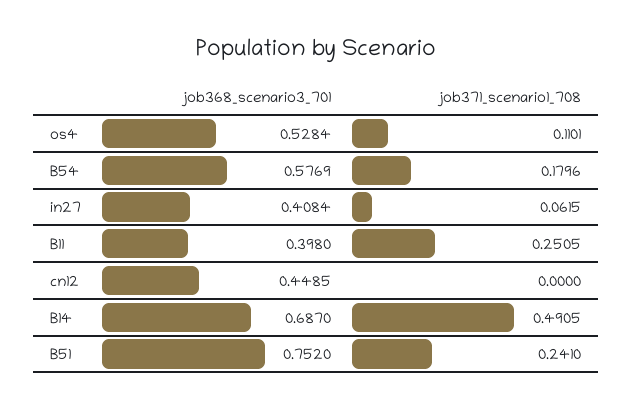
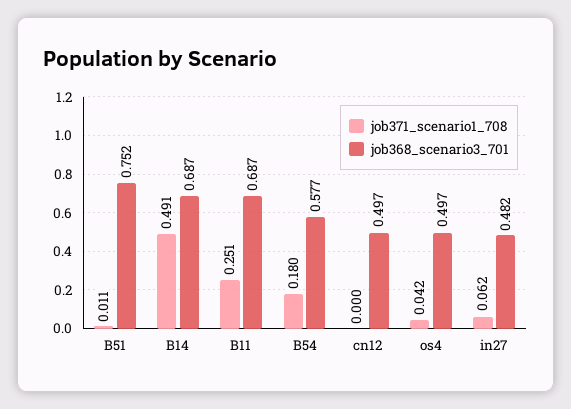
job368_scenario3_701, os4: 0.5284 -> 0.497
job371_scenario1_708, os4: 0.1101 -> 0.042
job368_scenario3_701, in27: 0.4084 -> 0.482
job368_scenario3_701, B11: 0.398 -> 0.687
job368_scenario3_701, cn12: 0.4485 -> 0.497
job371_scenario1_708, B51: 0.241 -> 0.011

